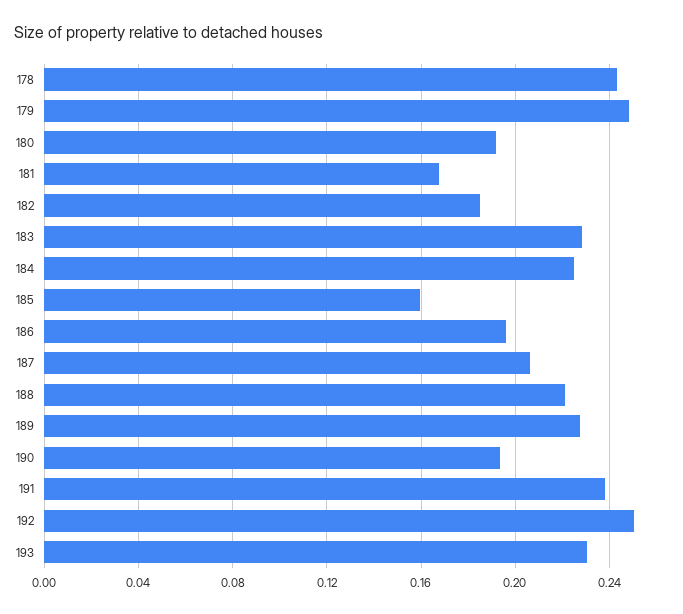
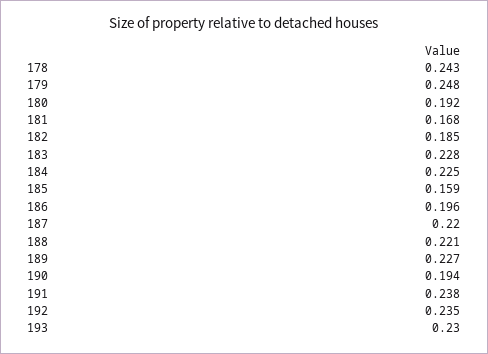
187: 0.205 -> 0.22
192: 0.25 -> 0.235

